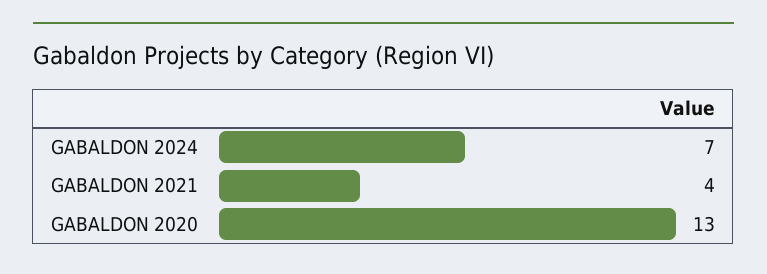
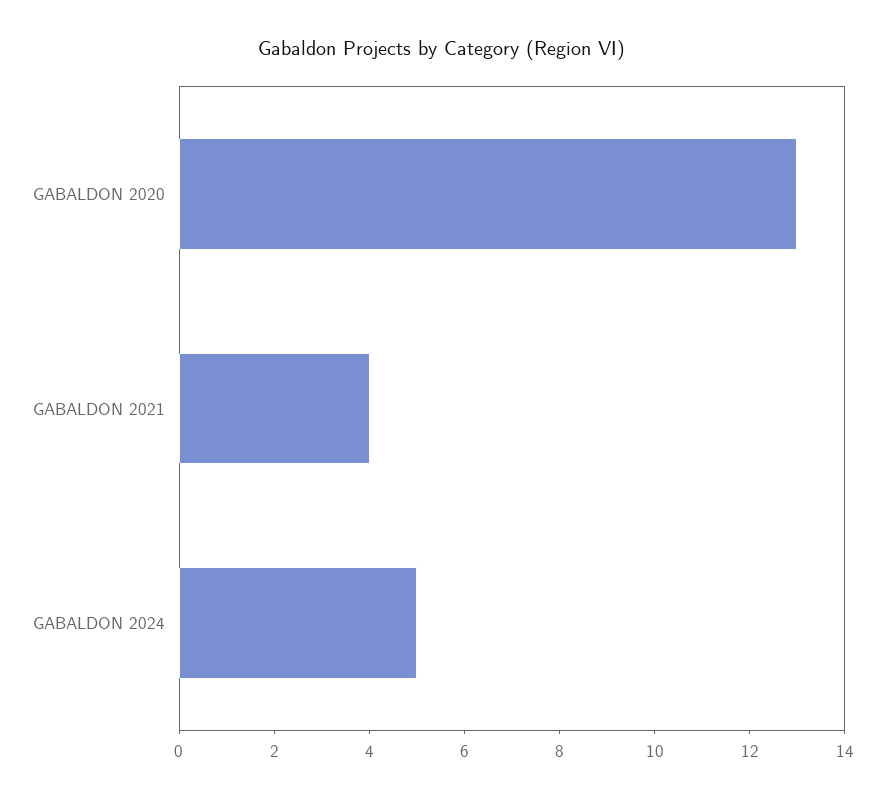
GABALDON 2024: 7 -> 5

